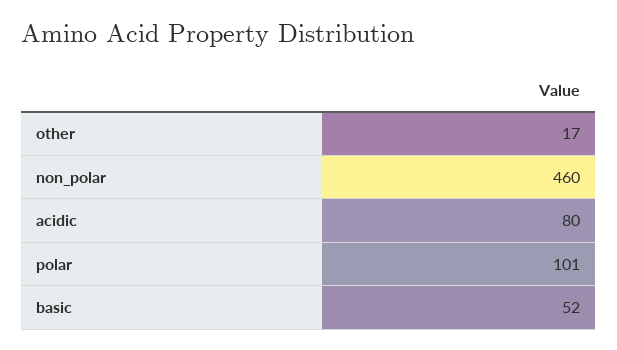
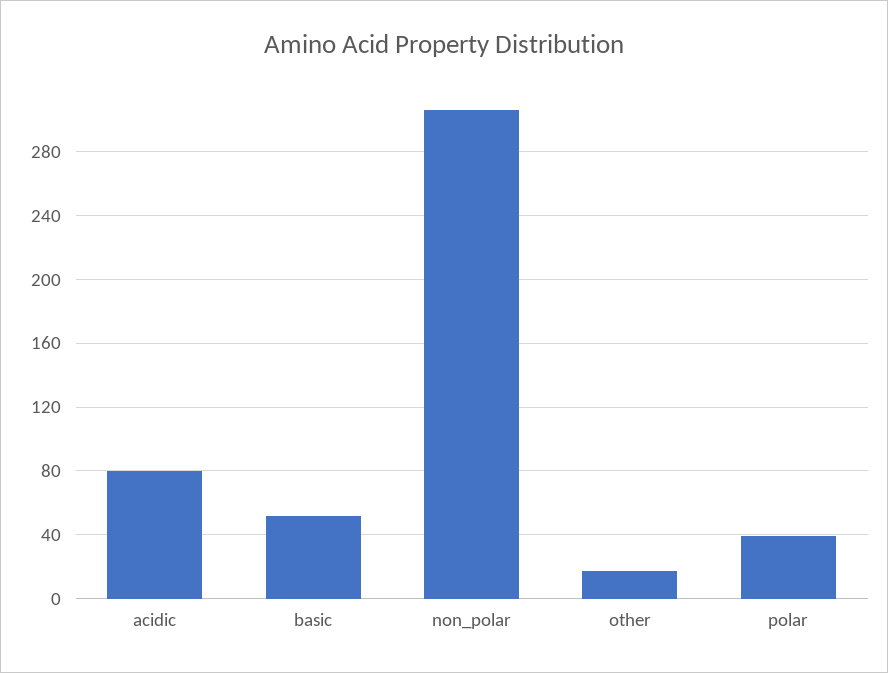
non_polar: 460 -> 305
polar: 101 -> 40

